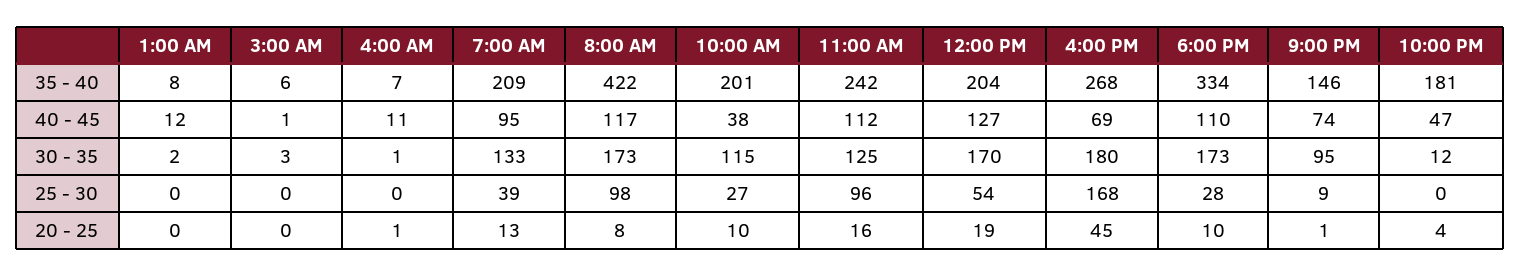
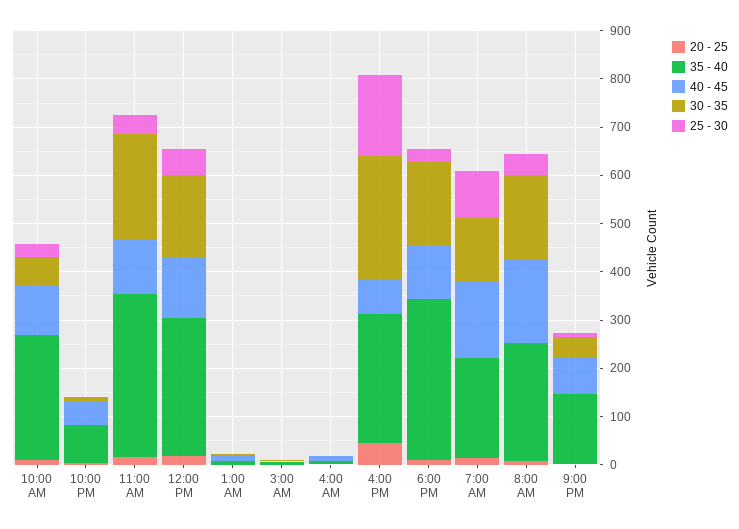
35 - 40, 8:00 AM: 422 -> 240
35 - 40, 10:00 AM: 201 -> 260
35 - 40, 11:00 AM: 242 -> 340
35 - 40, 12:00 PM: 204 -> 280
35 - 40, 10:00 PM: 181 -> 80
40 - 45, 7:00 AM: 95 -> 160
40 - 45, 8:00 AM: 117 -> 180
40 - 45, 10:00 AM: 38 -> 100
30 - 35, 10:00 AM: 115 -> 60
30 - 35, 11:00 AM: 125 -> 220
30 - 35, 4:00 PM: 180 -> 260
30 - 35, 9:00 PM: 95 -> 40
25 - 30, 7:00 AM: 39 -> 100
25 - 30, 8:00 AM: 98 -> 40
25 - 30, 11:00 AM: 96 -> 40

